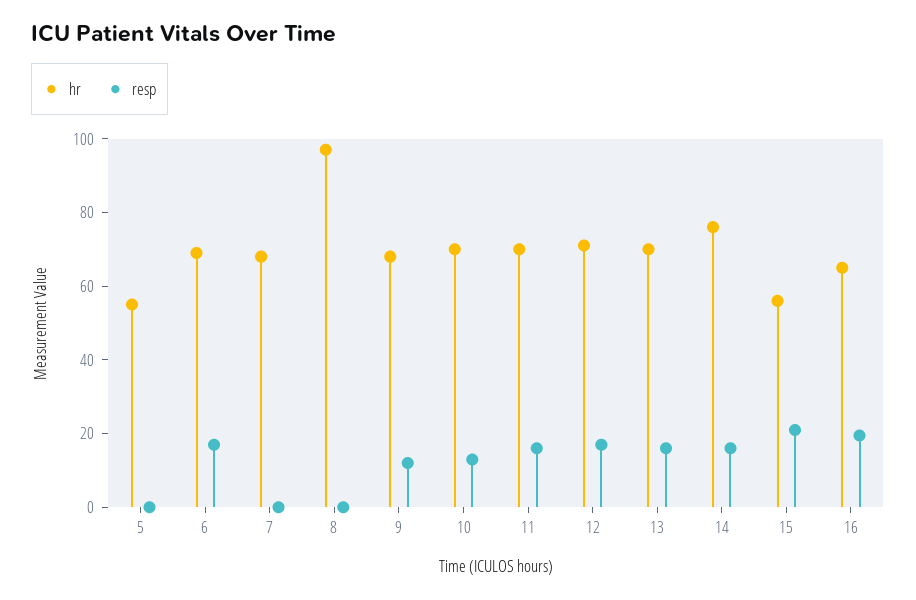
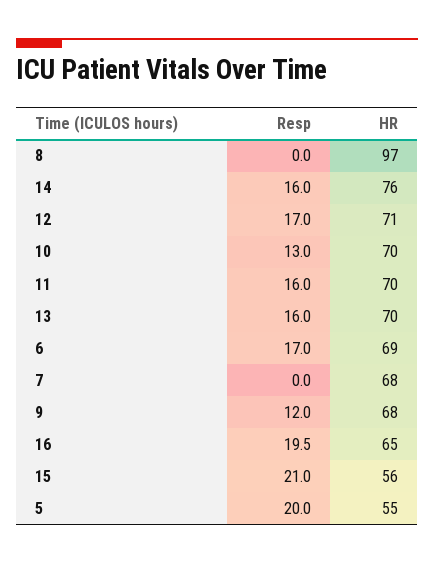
resp, 5: 0 -> 20

